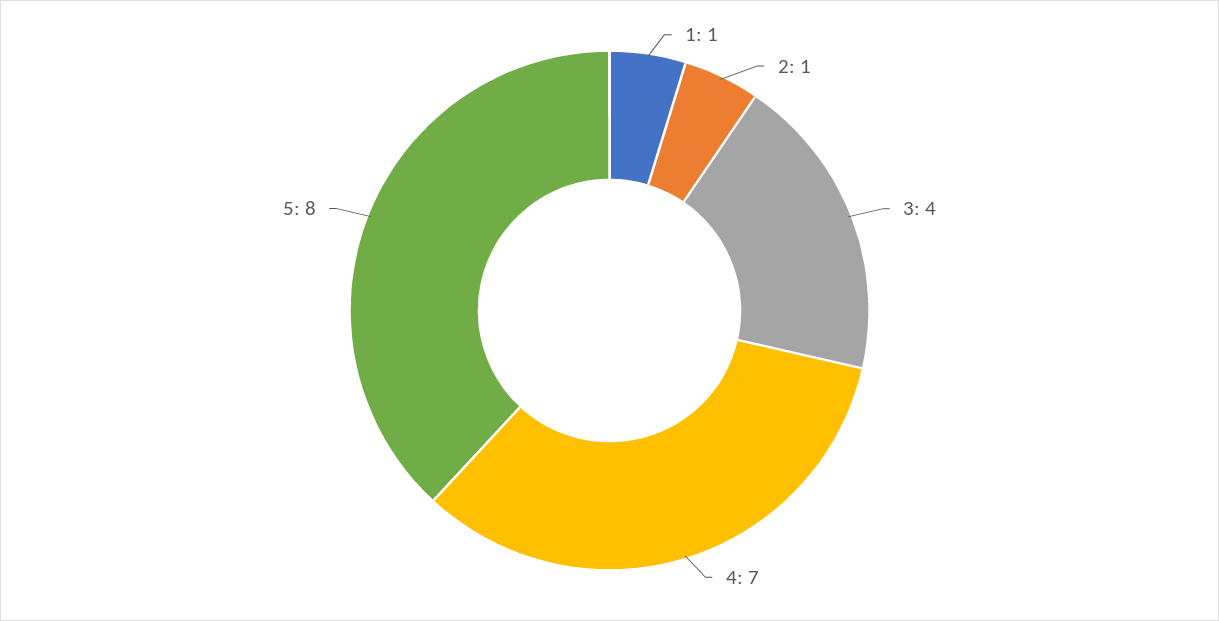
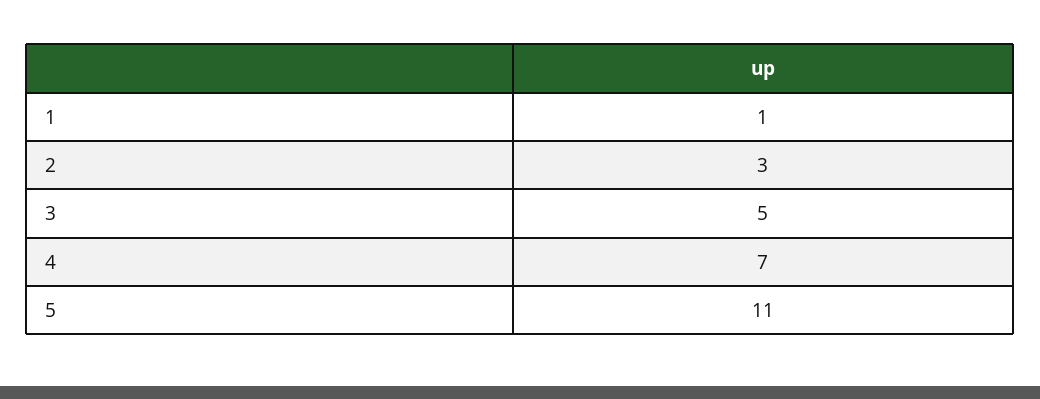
2: 1 -> 3
3: 4 -> 5
5: 8 -> 11

